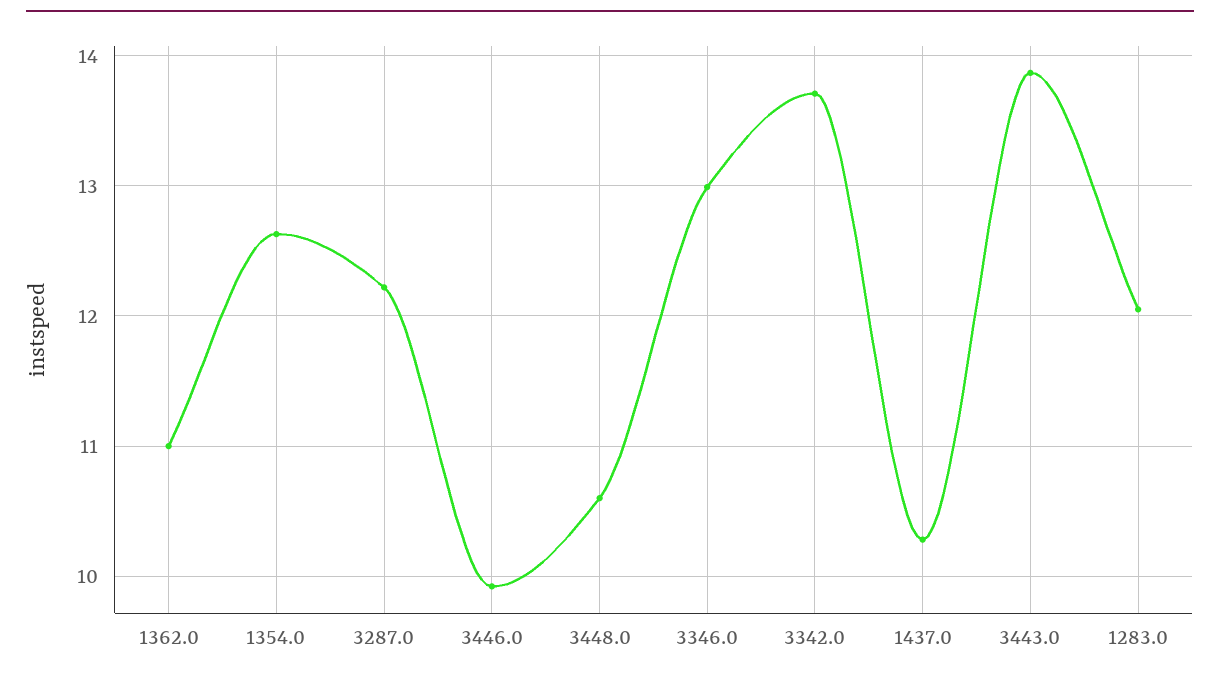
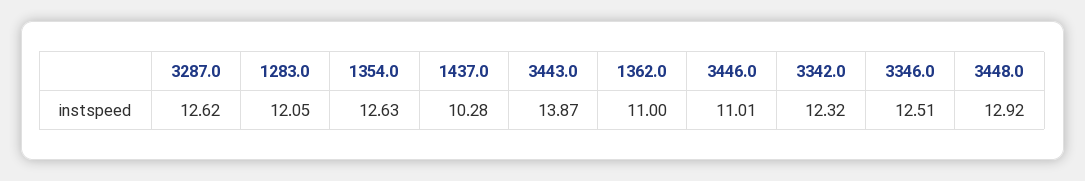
3287.0: 12.2 -> 12.62
3446.0: 9.9 -> 11.01
3448.0: 10.6 -> 12.92
3346.0: 13 -> 12.51
3342.0: 13.7 -> 12.32

